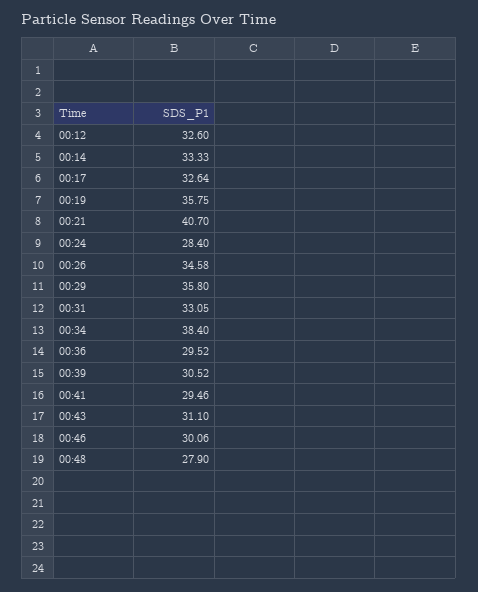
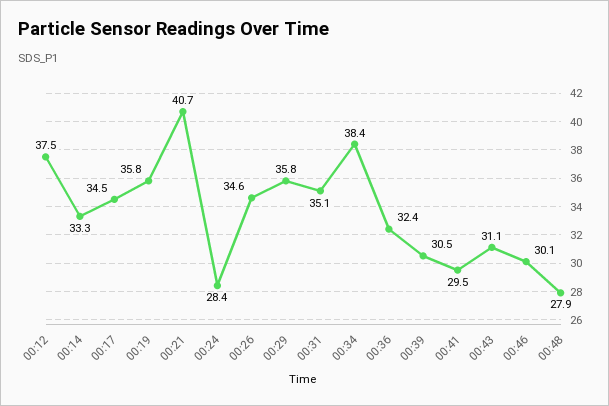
00:12: 32.6 -> 37.5
00:17: 32.64 -> 34.5
00:31: 33.05 -> 35.1
00:36: 29.52 -> 32.4

